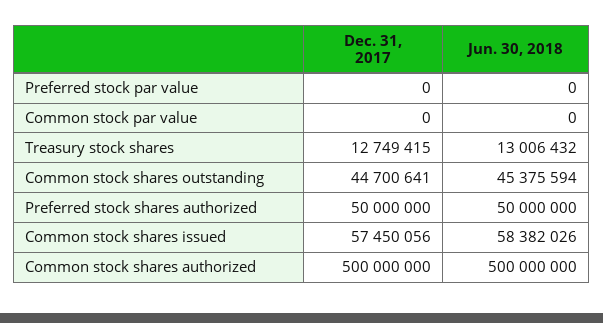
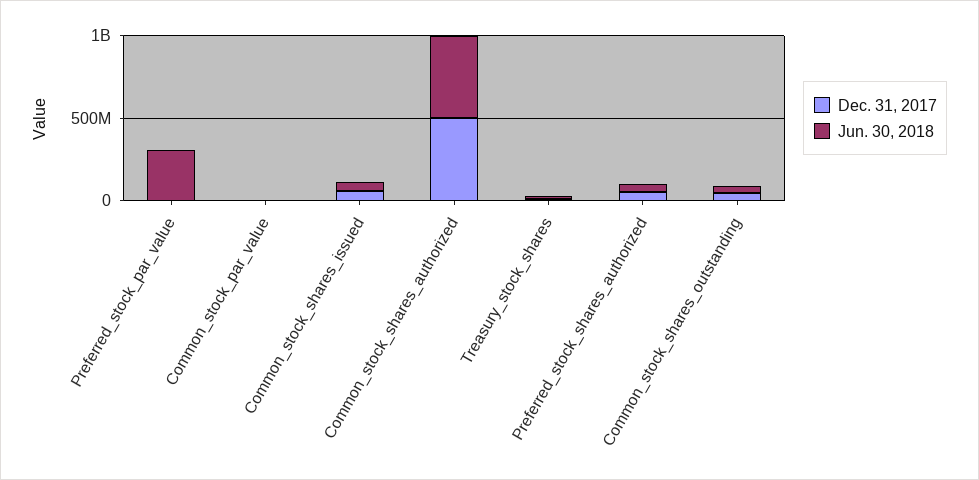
Jun. 30, 2018, Preferred stock par value: 0 -> 300000000

